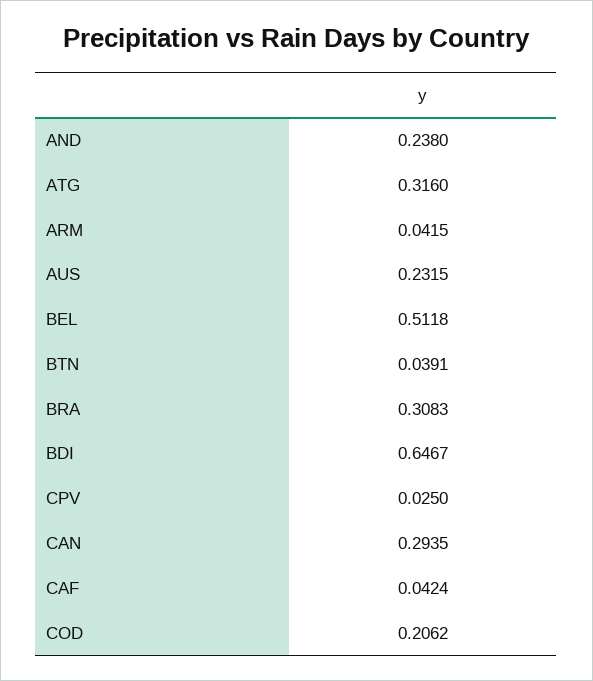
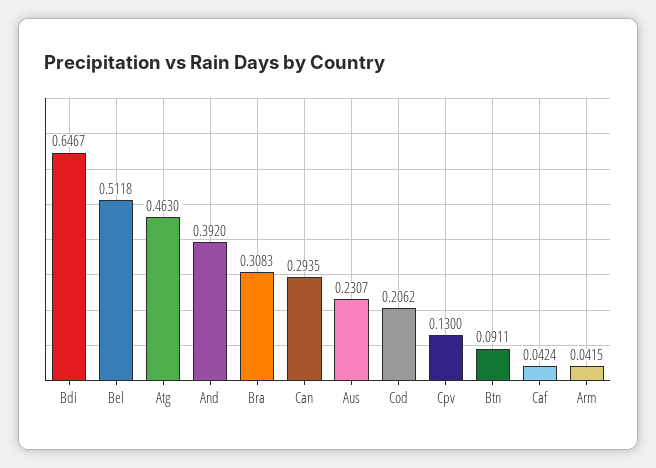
AND: 0.238 -> 0.392
ATG: 0.316 -> 0.463
AUS: 0.2315 -> 0.2307
BTN: 0.0391 -> 0.0911
CPV: 0.025 -> 0.13

